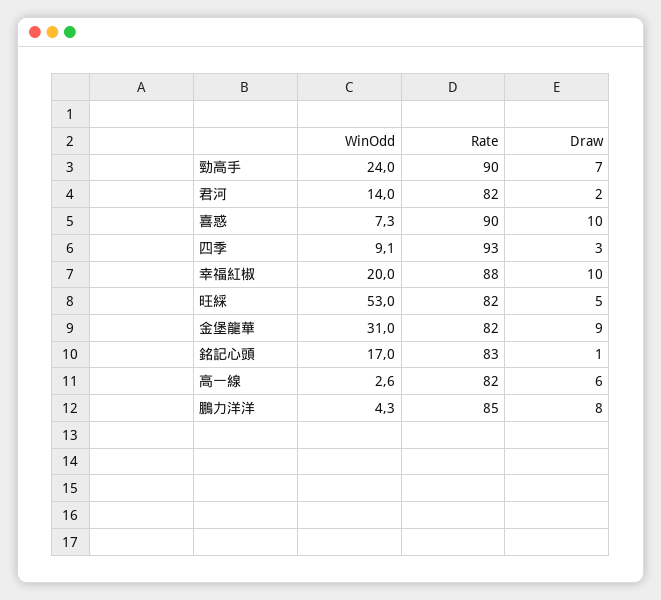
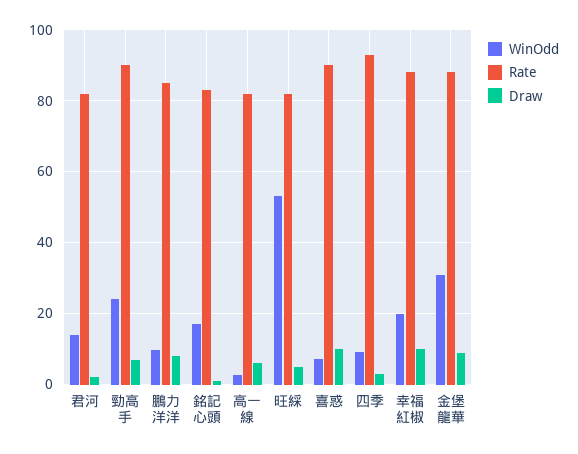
Rate, 金堡龍華: 82 -> 88
WinOdd, 鵬力洋洋: 4.3 -> 10

